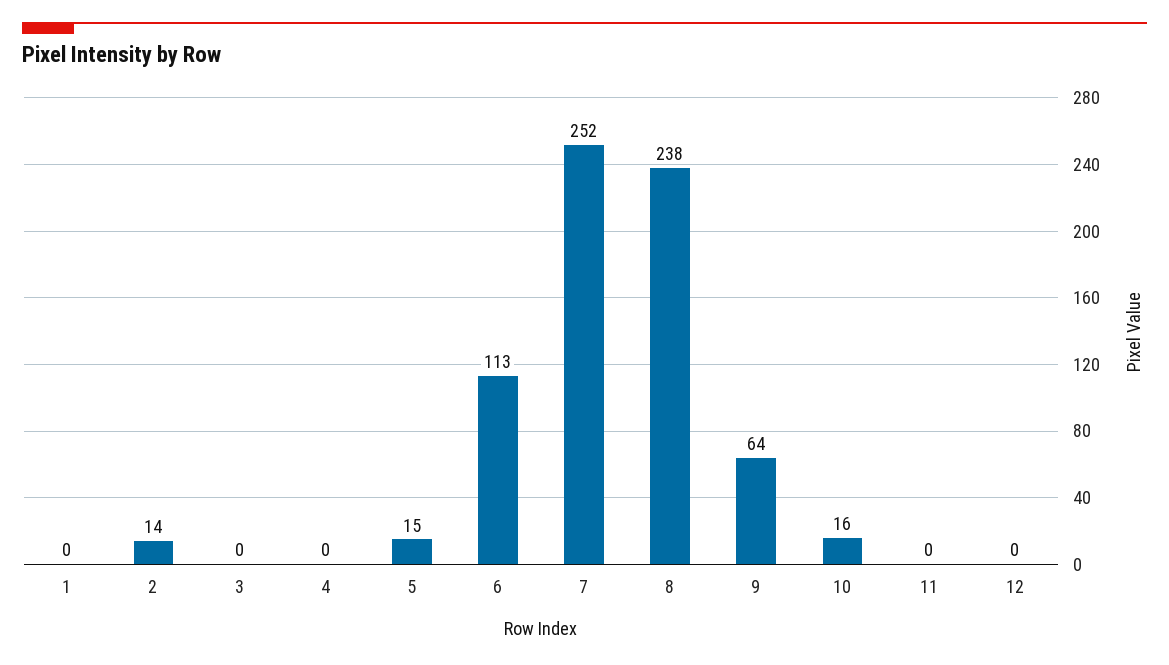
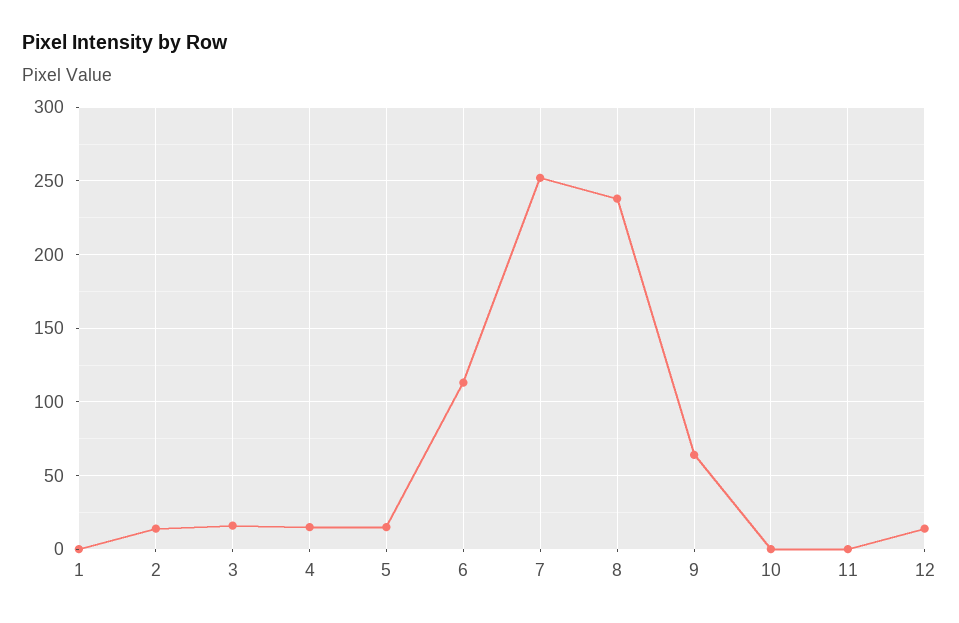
3: 0 -> 15
4: 0 -> 15
10: 16 -> 0
12: 0 -> 15

